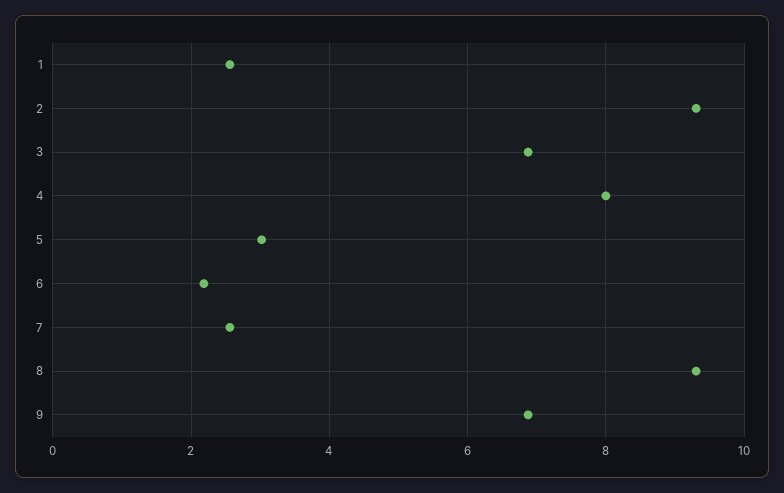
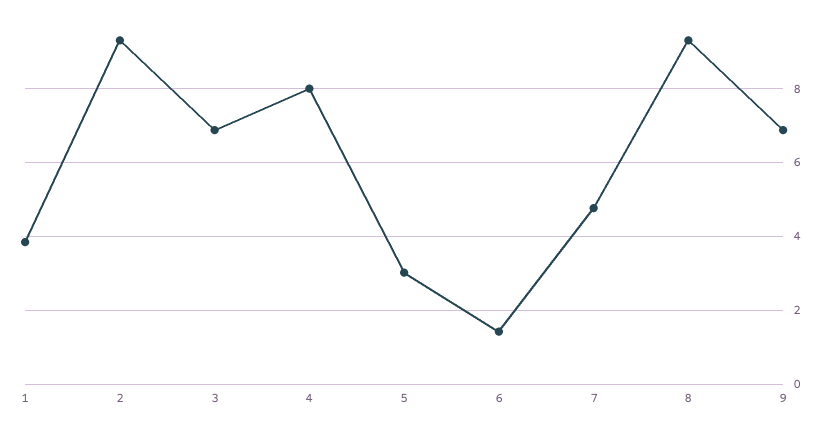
1: 2.6 -> 3.8
6: 2.2 -> 1.4
7: 2.6 -> 4.8

